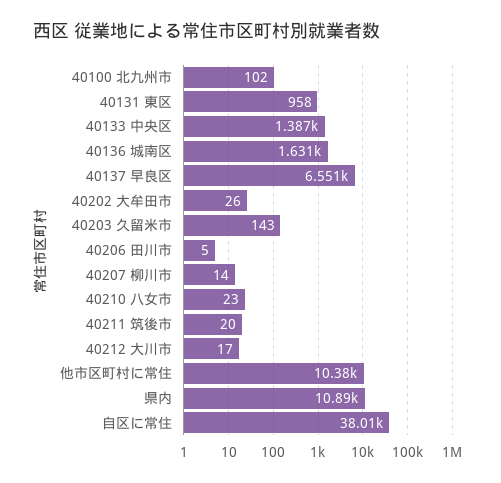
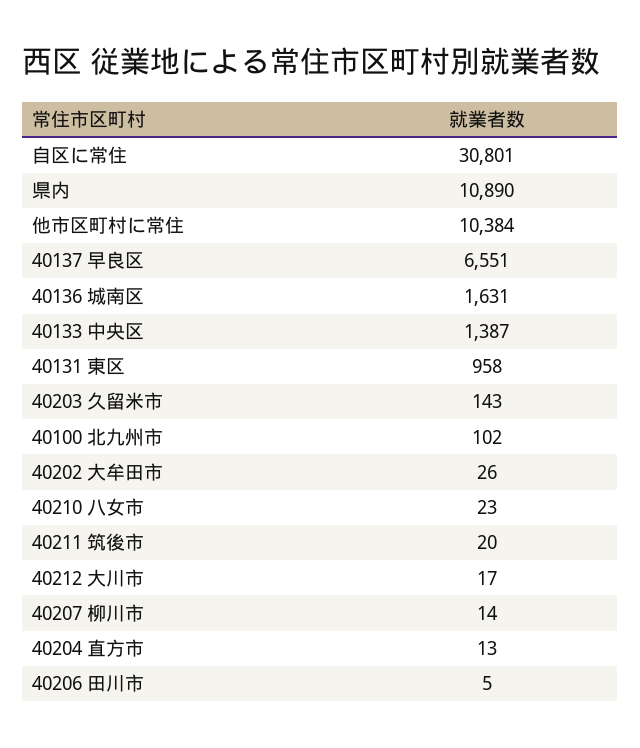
自区に常住: 38010 -> 30801
40204 直方市: none -> 13

